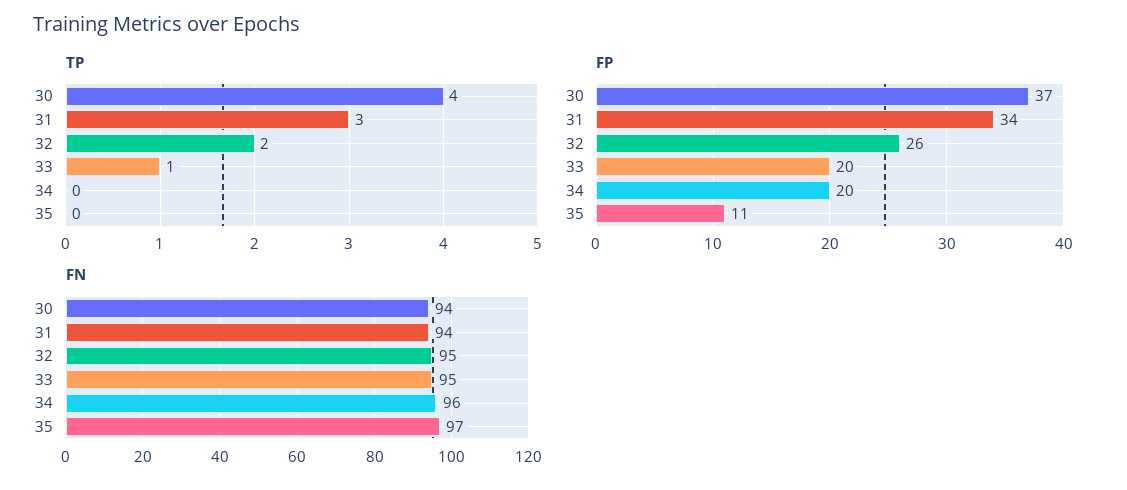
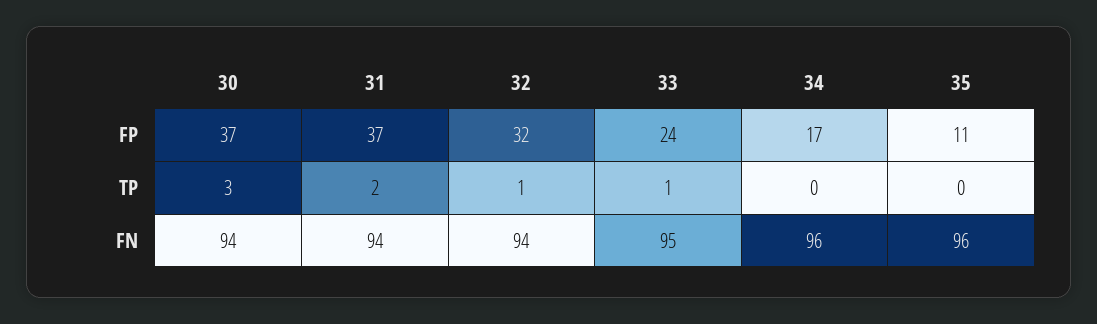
TP, 30: 4 -> 3
TP, 31: 3 -> 2
TP, 32: 2 -> 1
FP, 31: 34 -> 37
FP, 32: 26 -> 32
FP, 33: 20 -> 24
FP, 34: 20 -> 17
FN, 32: 95 -> 94
FN, 35: 97 -> 96

